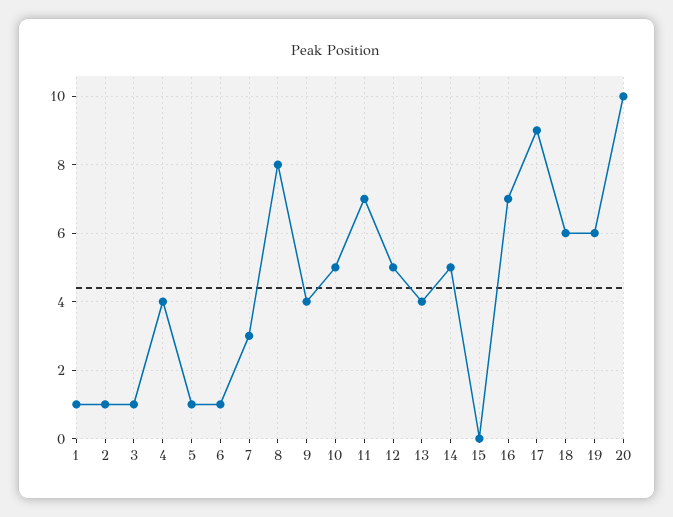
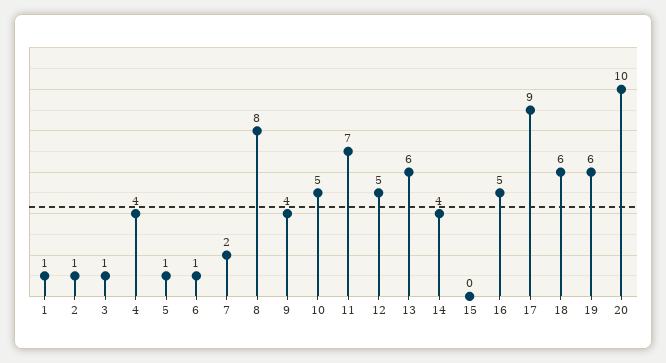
7: 3 -> 2
13: 4 -> 6
14: 5 -> 4
16: 7 -> 5

